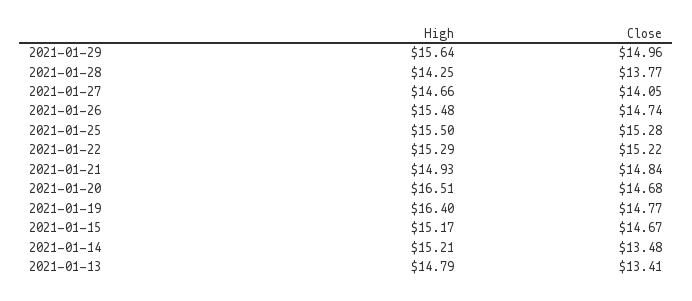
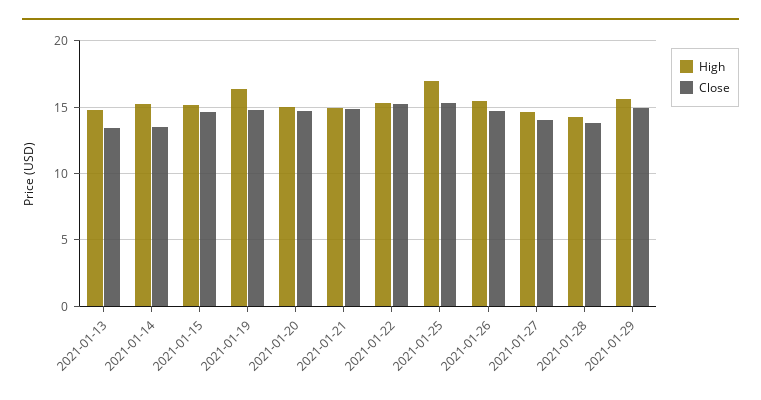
High, 2021-01-25: 15.5 -> 17
High, 2021-01-20: 16.51 -> 15

